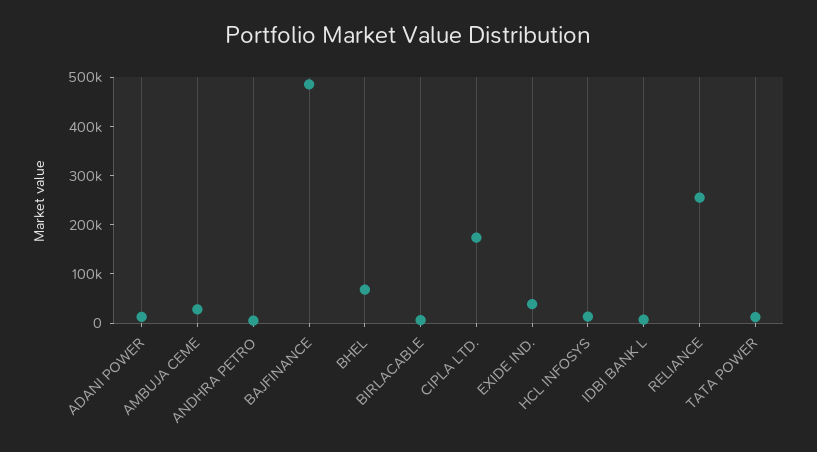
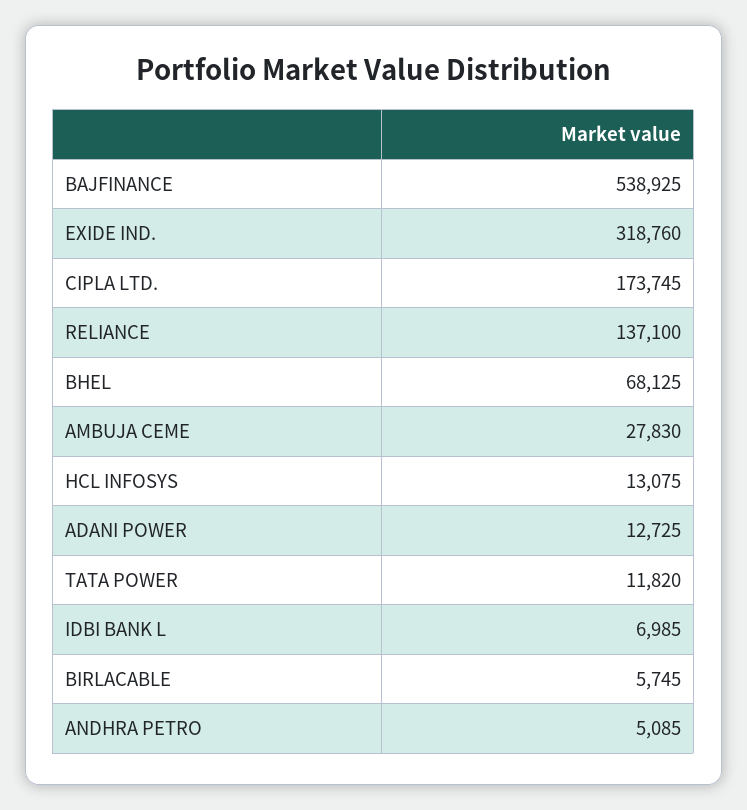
BAJFINANCE: 480000 -> 538925
EXIDE IND.: 40000 -> 318760
RELIANCE: 260000 -> 137100

